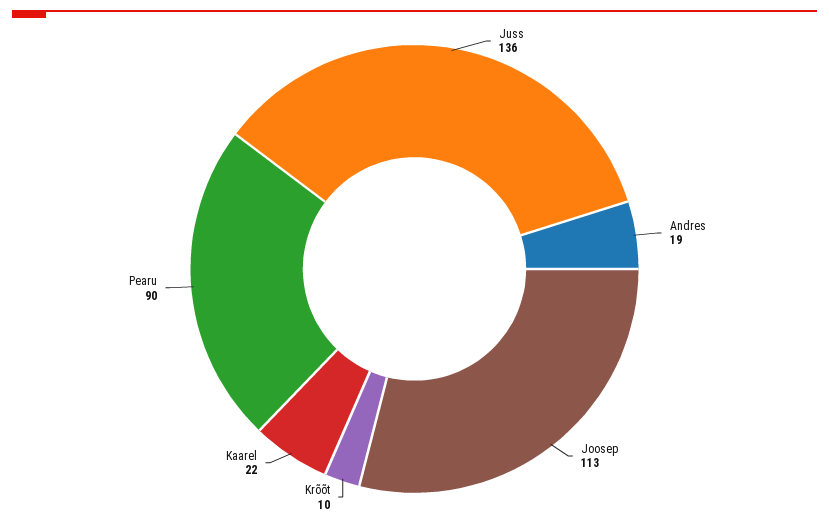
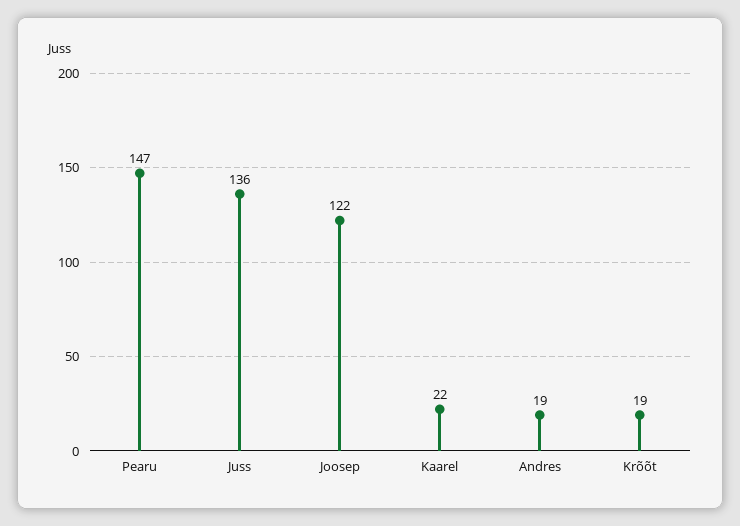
Joosep: 113 -> 122
Krõõt: 10 -> 19
Pearu: 90 -> 147

